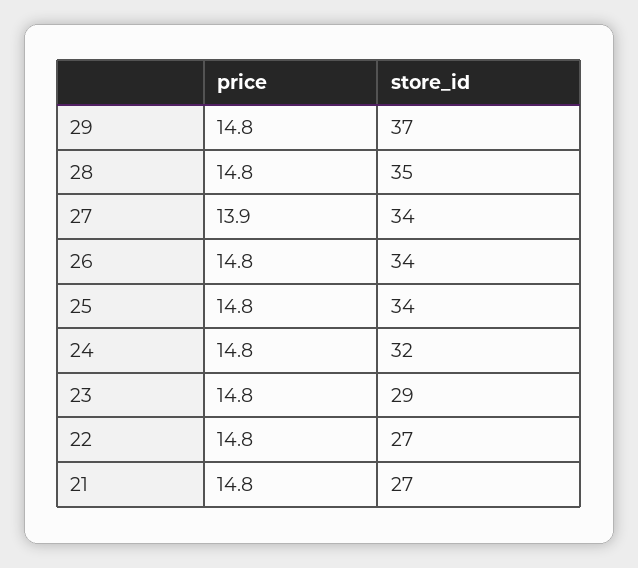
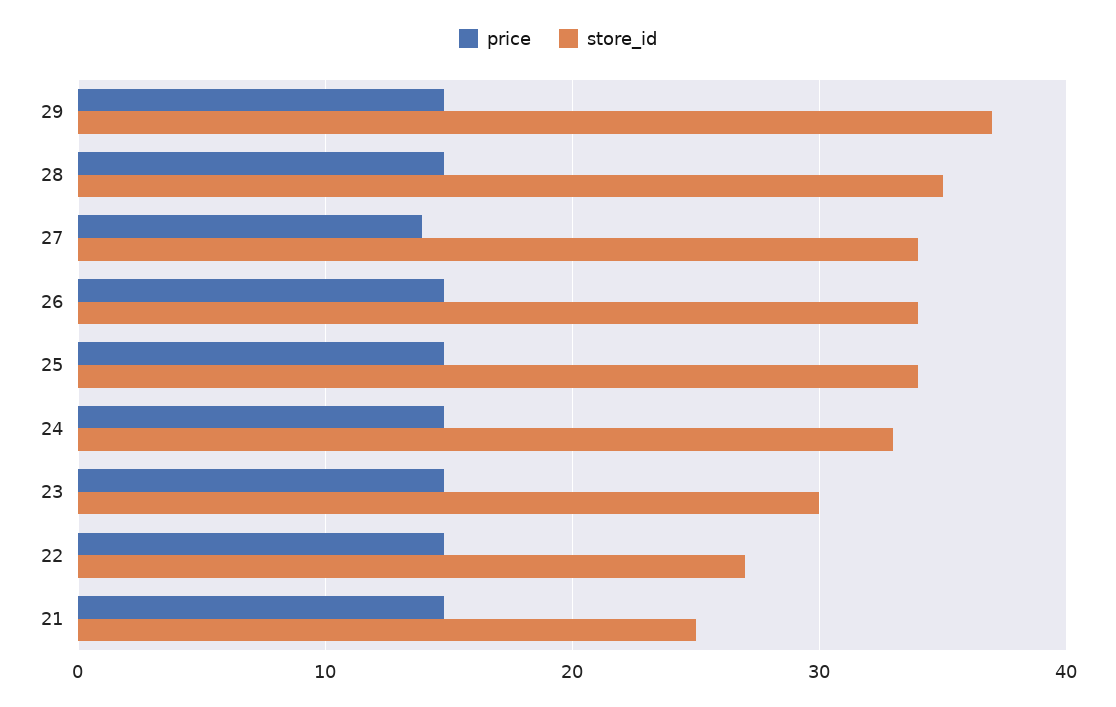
store_id, 24: 32 -> 33
store_id, 23: 29 -> 30
store_id, 21: 27 -> 25

